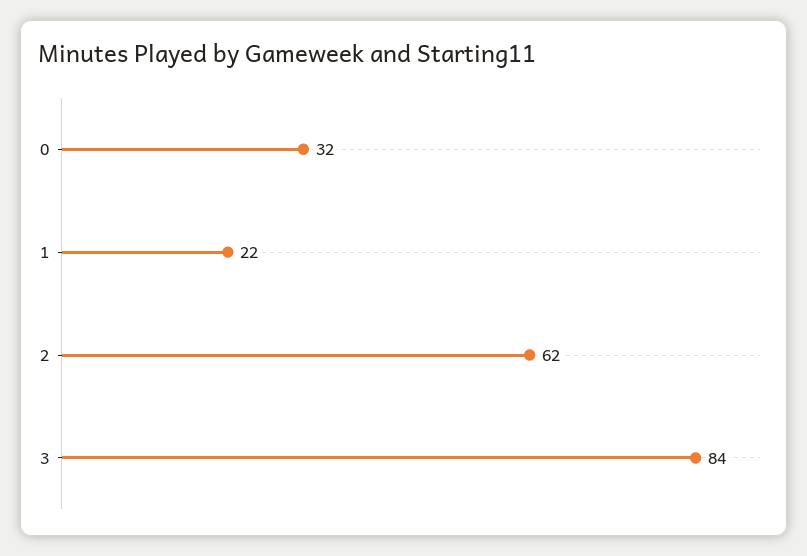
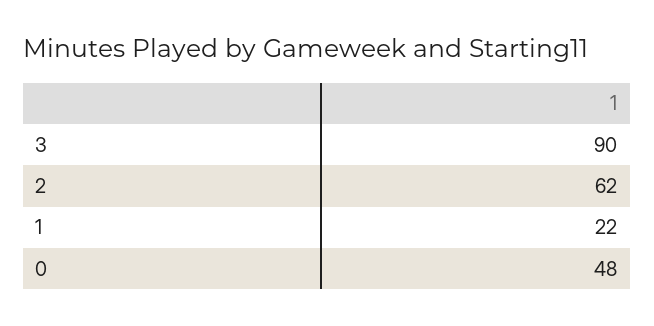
0: 32 -> 48
3: 84 -> 90

